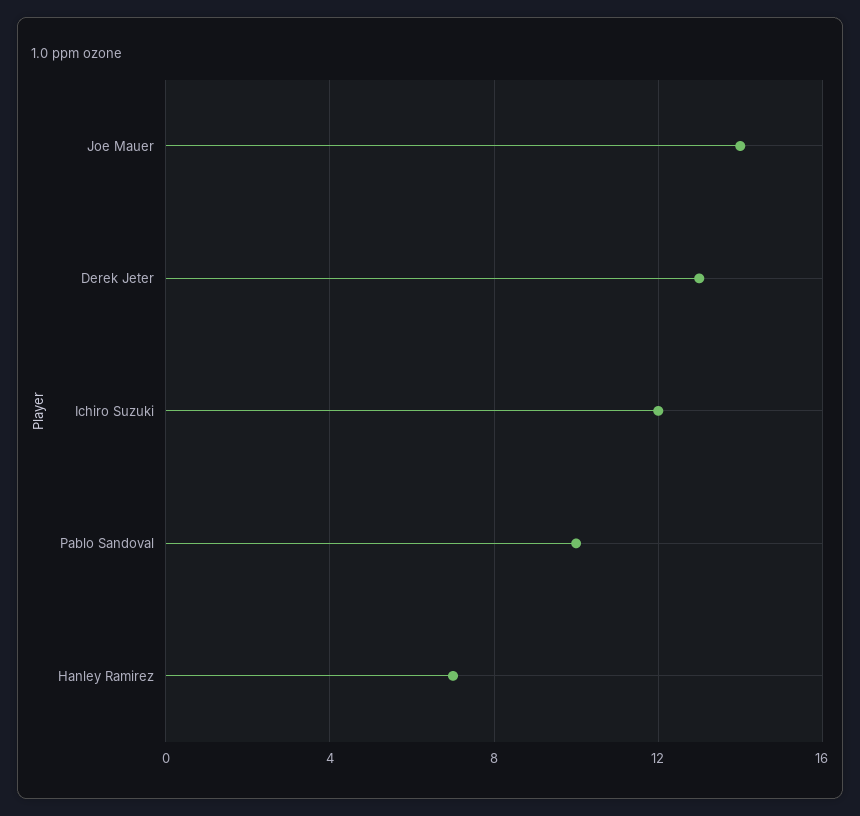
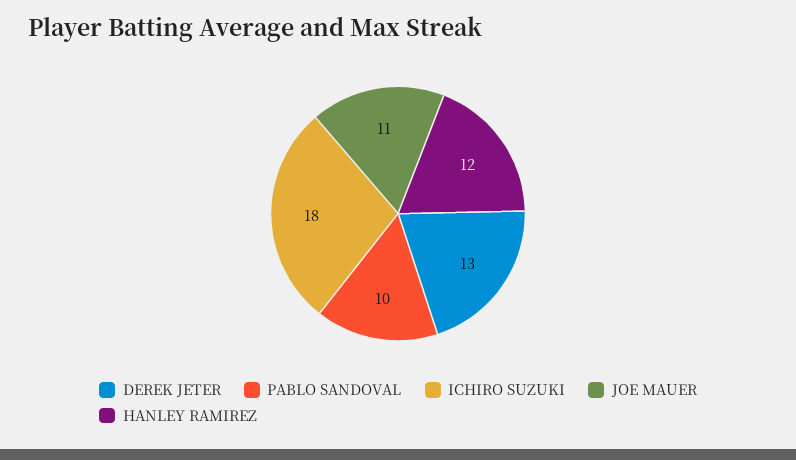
Joe Mauer: 14 -> 11
Ichiro Suzuki: 12 -> 18
Hanley Ramirez: 7 -> 12

